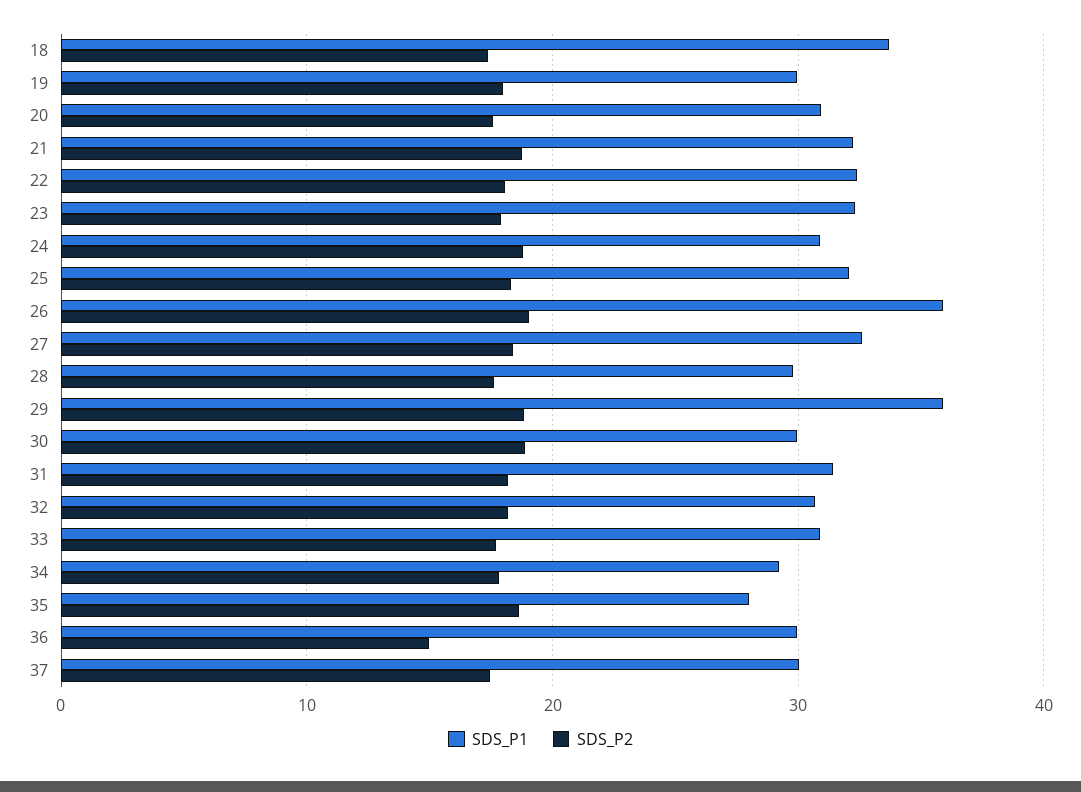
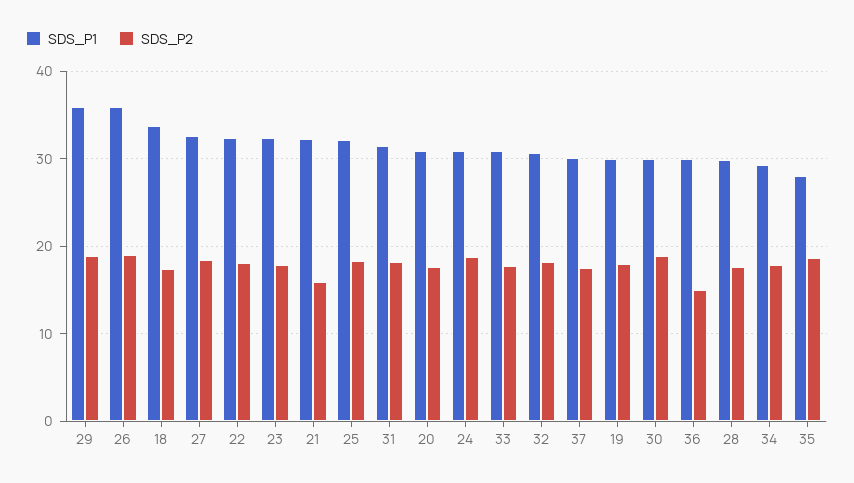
SDS_P2, 21: 19 -> 16

